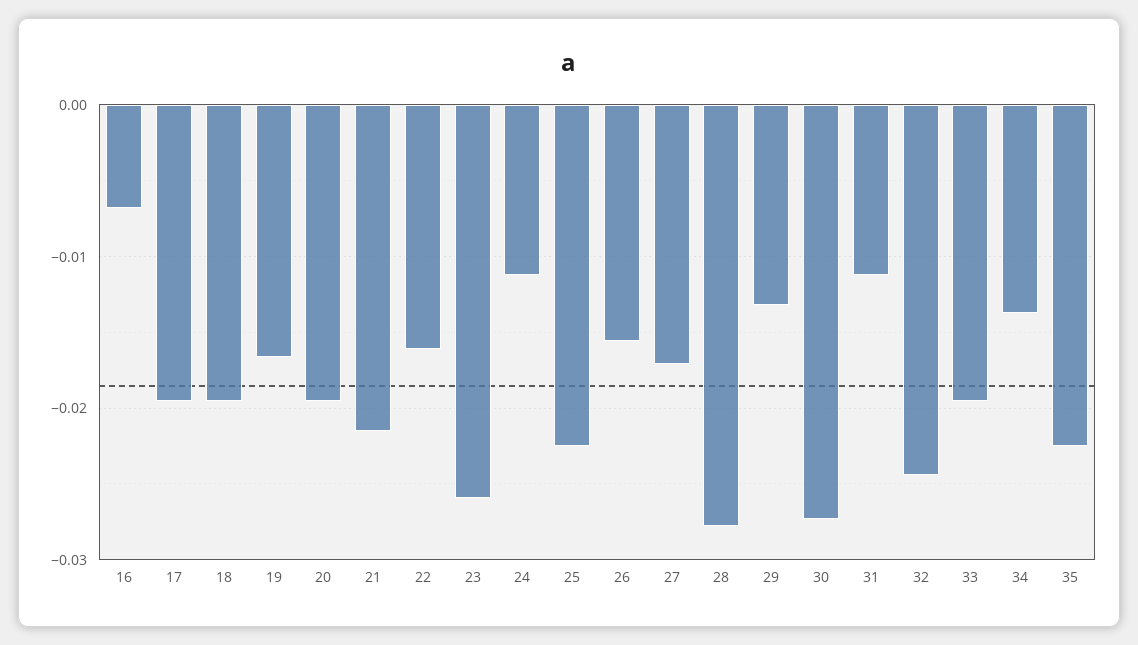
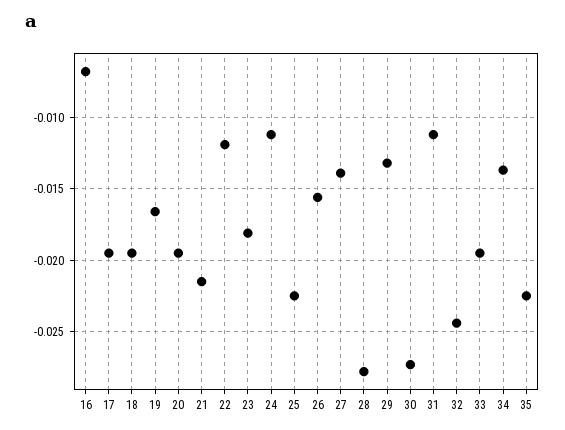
22: -0.016 -> -0.012
23: -0.026 -> -0.018
27: -0.017 -> -0.014

